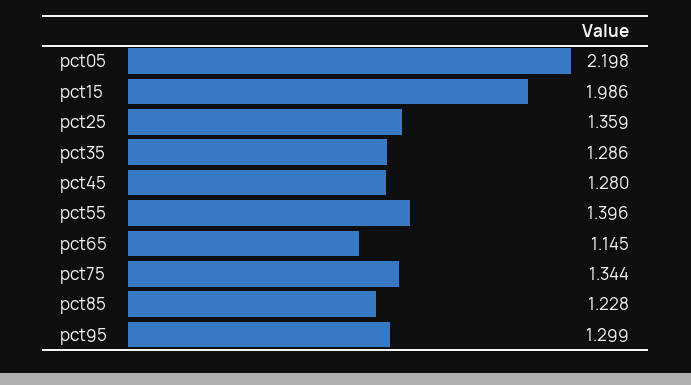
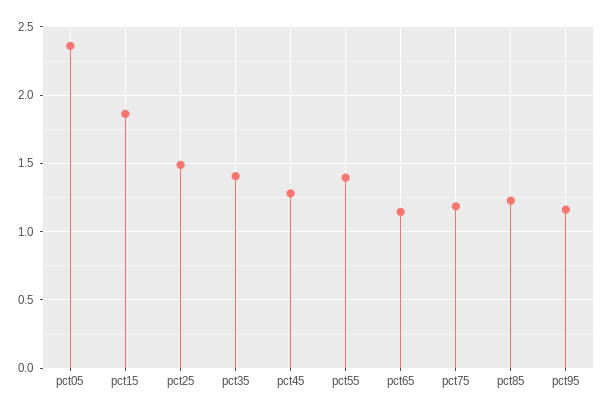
pct05: 2.198 -> 2.35
pct15: 1.986 -> 1.85
pct25: 1.359 -> 1.5
pct35: 1.286 -> 1.4
pct75: 1.344 -> 1.2
pct95: 1.299 -> 1.15

